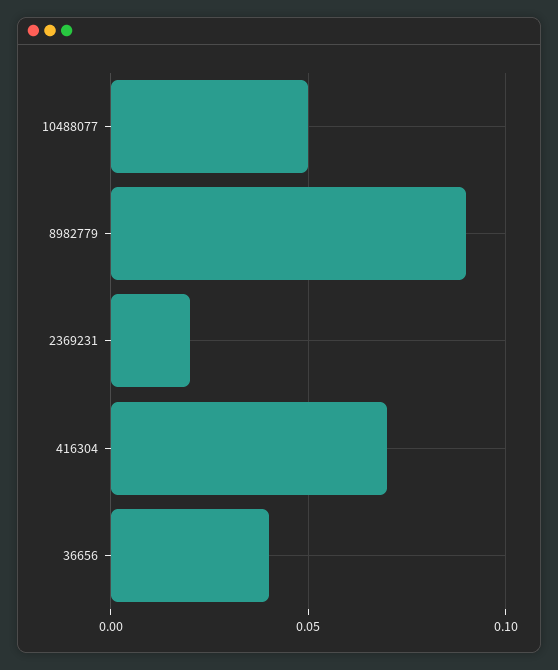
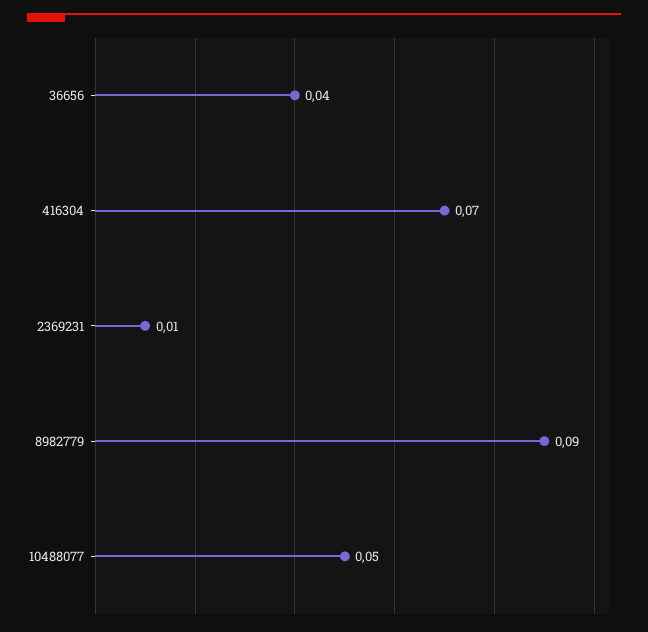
2369231: 0.02 -> 0.01

